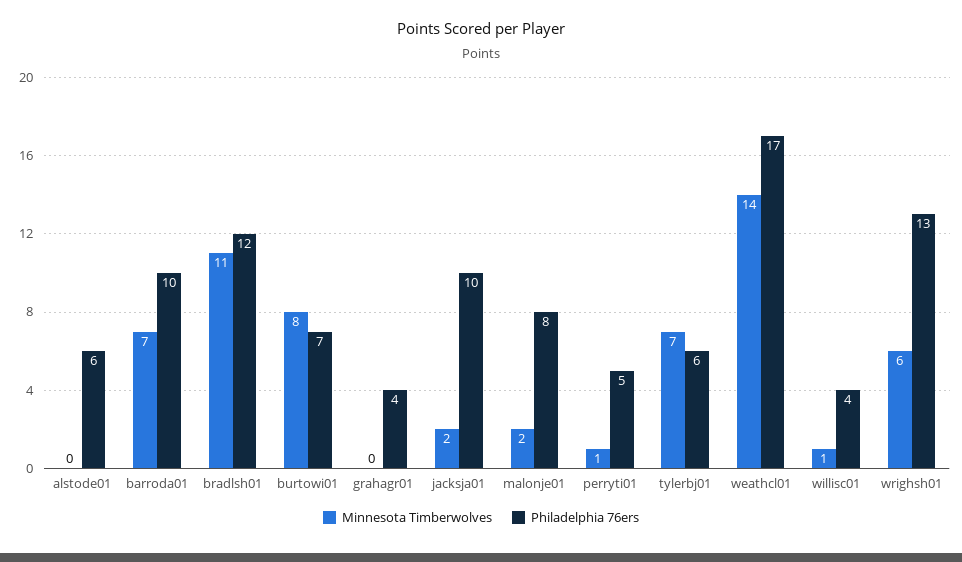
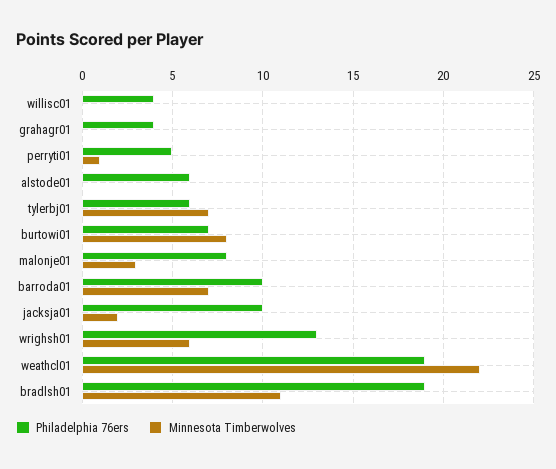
Philadelphia 76ers, bradlsh01: 12 -> 19
Minnesota Timberwolves, malonje01: 2 -> 3
Minnesota Timberwolves, weathcl01: 14 -> 22
Philadelphia 76ers, weathcl01: 17 -> 19
Minnesota Timberwolves, willisc01: 1 -> 0

